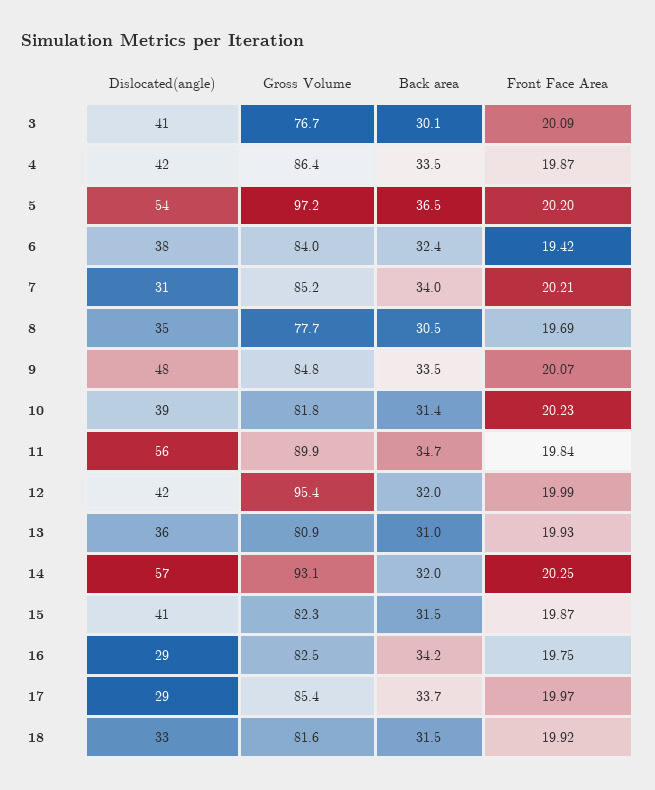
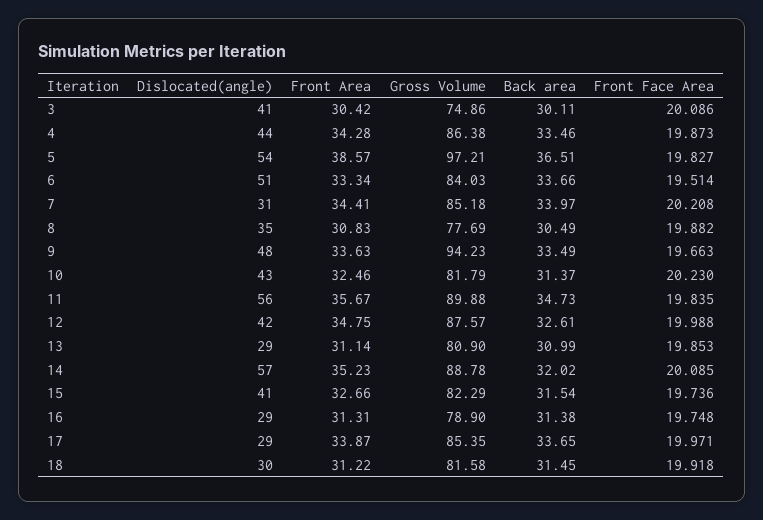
Gross Volume, 3: 76.7 -> 74.86
Dislocated(angle), 4: 42 -> 44
Front Face Area, 5: 20.2 -> 19.827
Dislocated(angle), 6: 38 -> 51
Back area, 6: 32.4 -> 33.66
Front Face Area, 6: 19.42 -> 19.514
Front Face Area, 8: 19.69 -> 19.882
Gross Volume, 9: 84.8 -> 94.23
Front Face Area, 9: 20.07 -> 19.663
Dislocated(angle), 10: 39 -> 43
Gross Volume, 12: 95.4 -> 87.57
Back area, 12: 32 -> 32.61
Dislocated(angle), 13: 36 -> 29
Front Face Area, 13: 19.93 -> 19.853
Gross Volume, 14: 93.1 -> 88.78
Front Face Area, 14: 20.25 -> 20.085
Front Face Area, 15: 19.87 -> 19.736
Gross Volume, 16: 82.5 -> 78.9
Back area, 16: 34.2 -> 31.38
Dislocated(angle), 18: 33 -> 30
Front Area, 3: none -> 30.42
Front Area, 4: none -> 34.28
Front Area, 5: none -> 38.57
Front Area, 6: none -> 33.34
Front Area, 7: none -> 34.41
Front Area, 8: none -> 30.83
Front Area, 9: none -> 33.63
Front Area, 10: none -> 32.46
Front Area, 11: none -> 35.67
Front Area, 12: none -> 34.75
Front Area, 13: none -> 31.14
Front Area, 14: none -> 35.23
Front Area, 15: none -> 32.66
Front Area, 16: none -> 31.31
Front Area, 17: none -> 33.87
Front Area, 18: none -> 31.22

